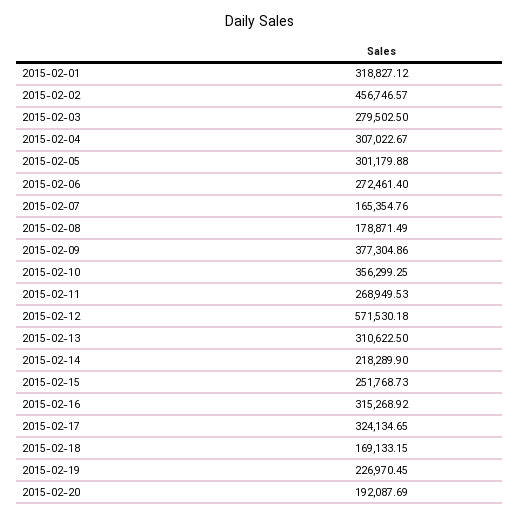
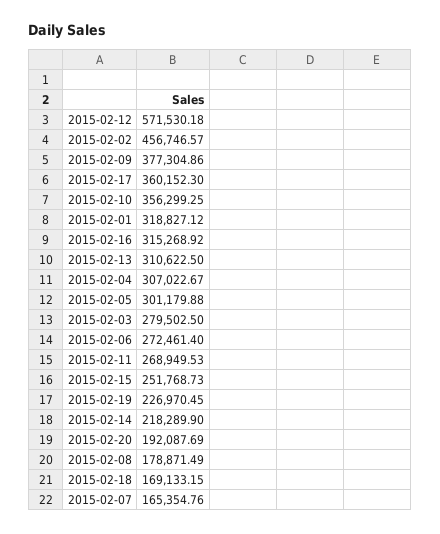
2015-02-17: 324134.65 -> 360152.3

